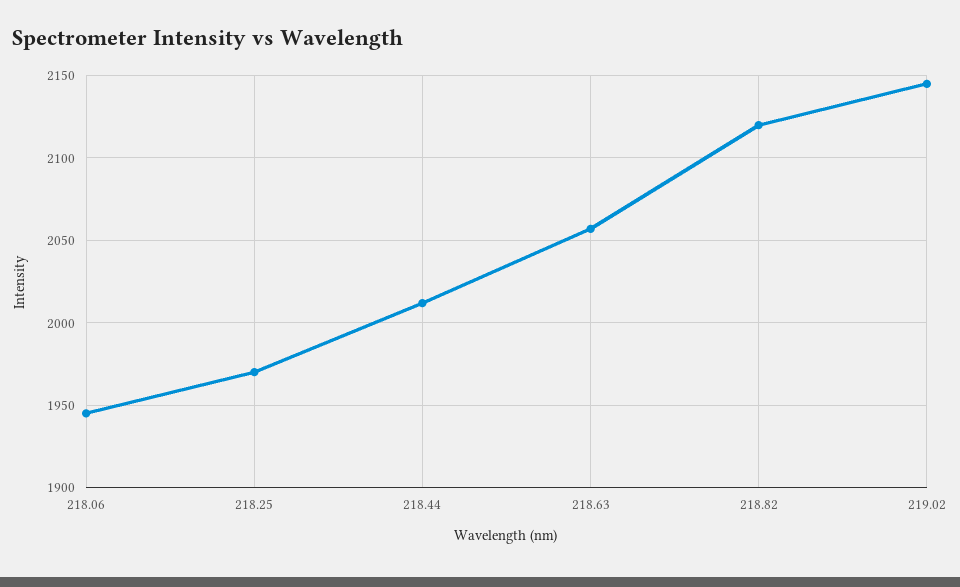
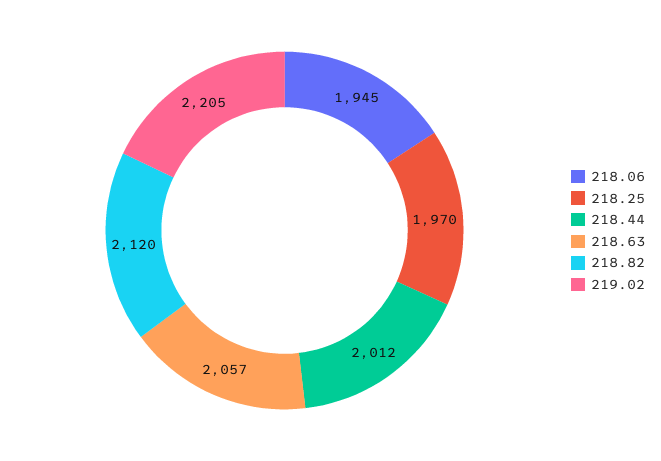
219.02: 2145 -> 2205

